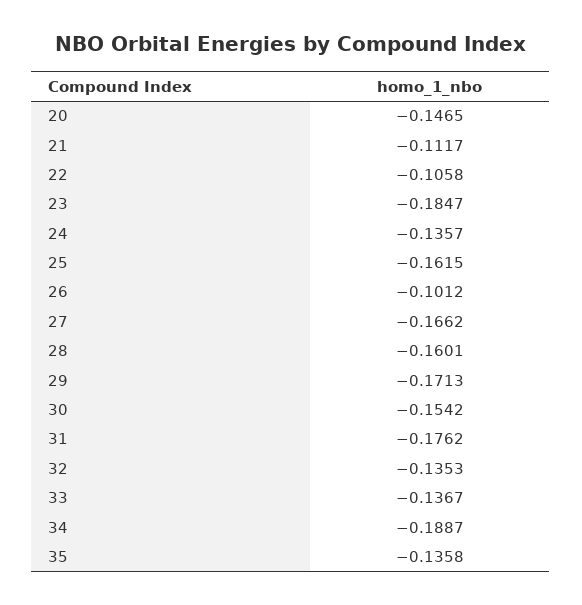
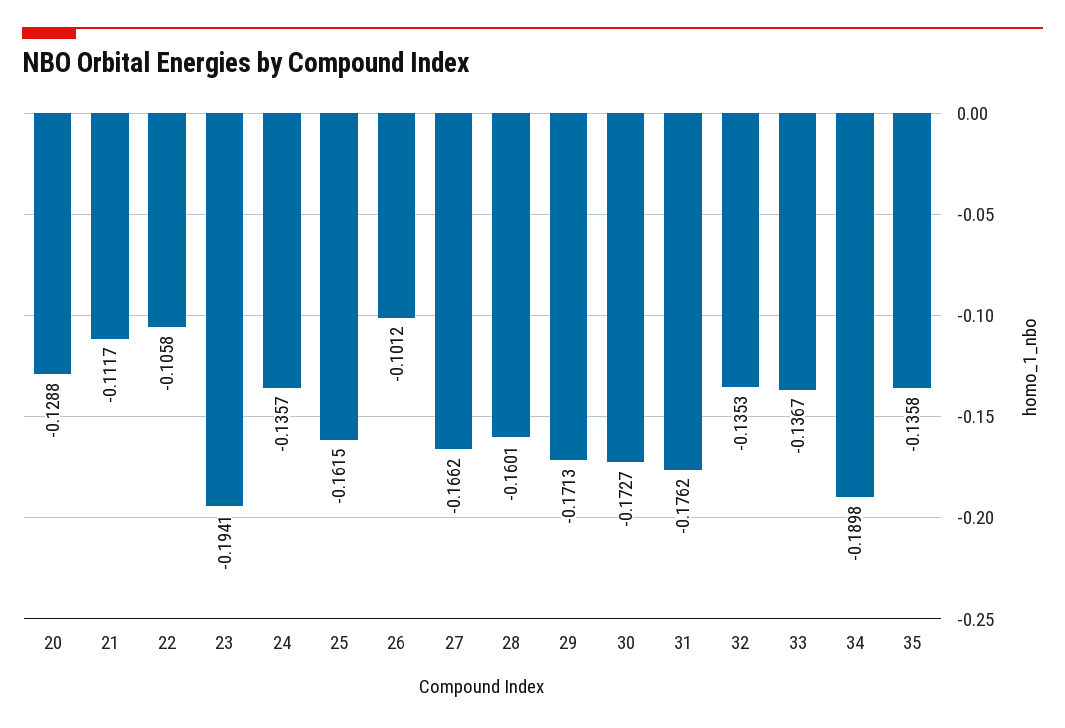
20: -0.1465 -> -0.1288
23: -0.1847 -> -0.1941
30: -0.1542 -> -0.1727
34: -0.1887 -> -0.1898

